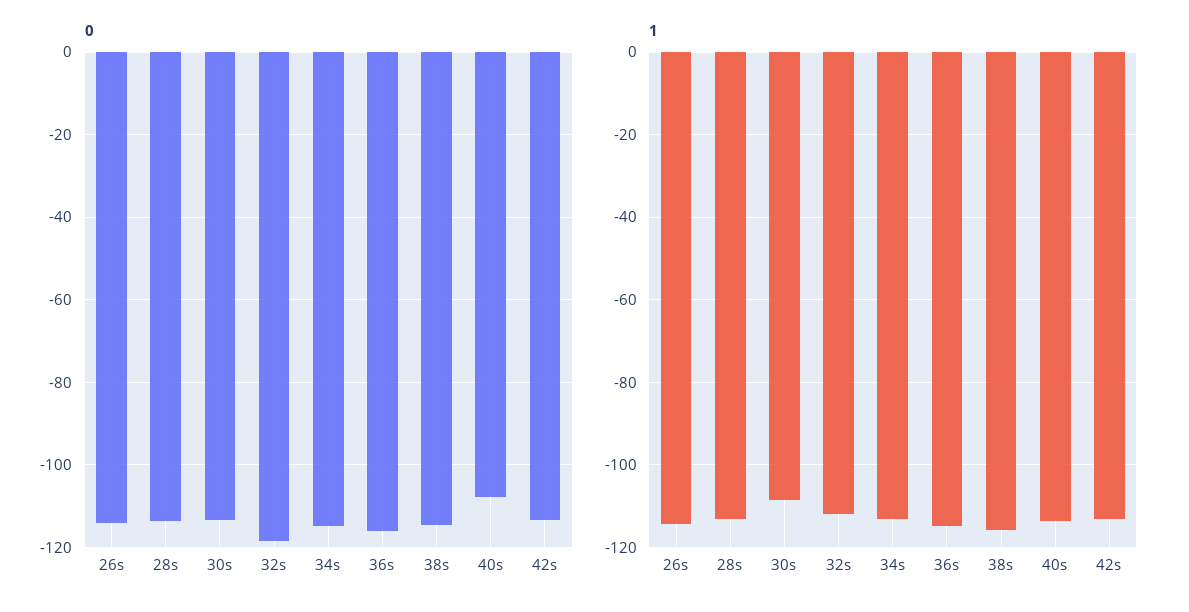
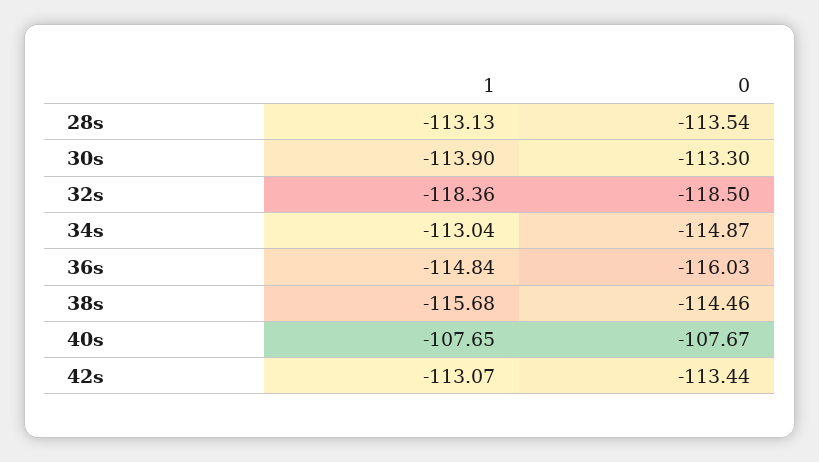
0, 26s: -114 -> none
1, 26s: -114 -> none
1, 30s: -108 -> -113.9
1, 32s: -112 -> -118.36
1, 40s: -114 -> -107.65

